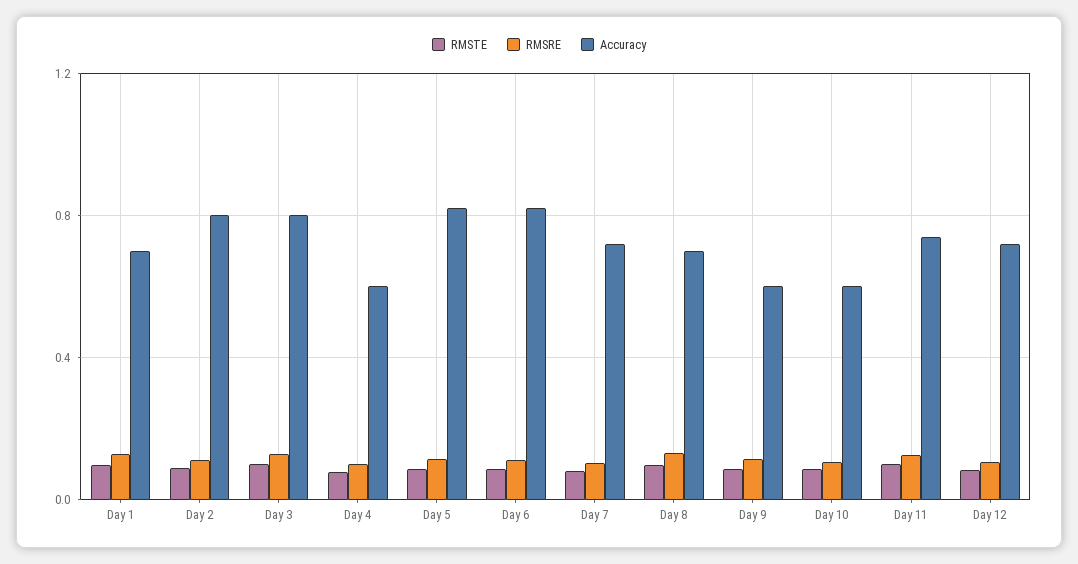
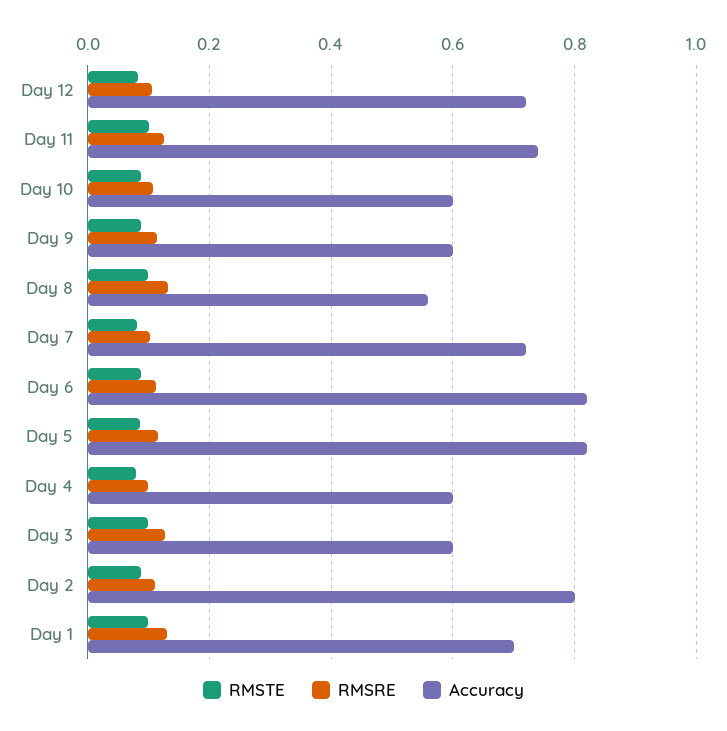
Accuracy, Day 3: 0.8 -> 0.6
Accuracy, Day 8: 0.7 -> 0.56

